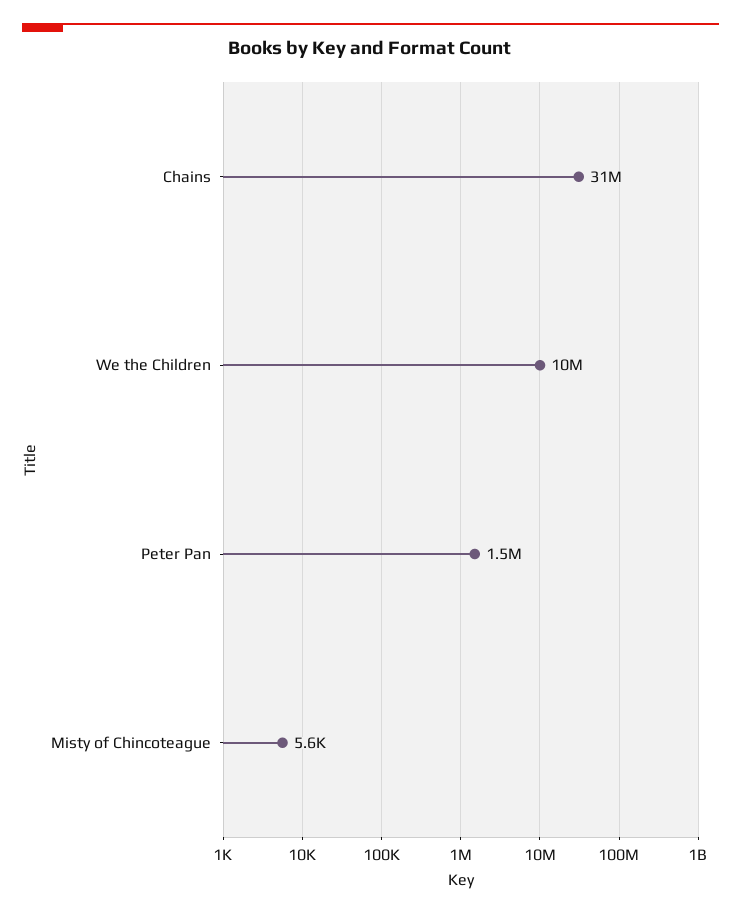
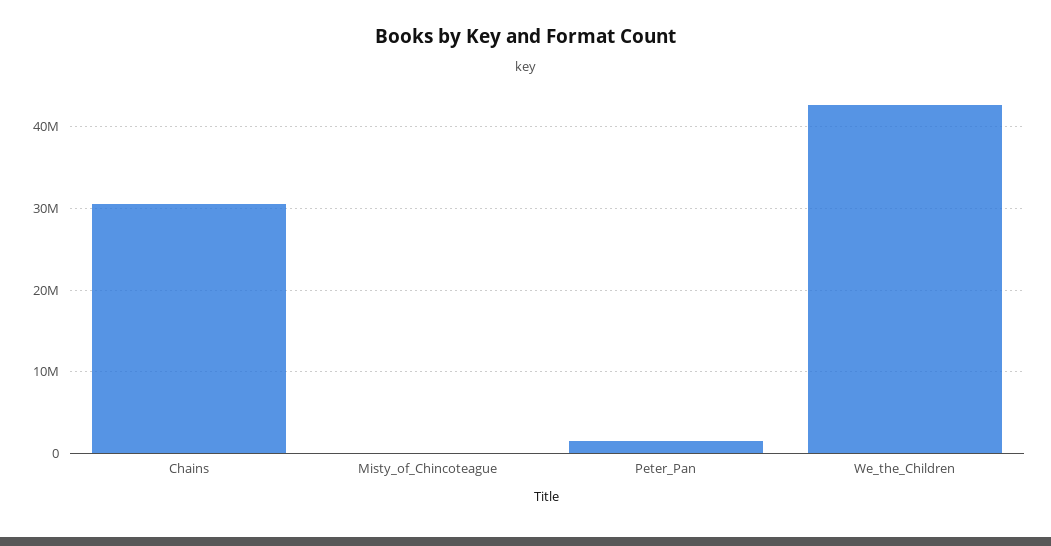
We the Children: 10000000 -> 43000000

